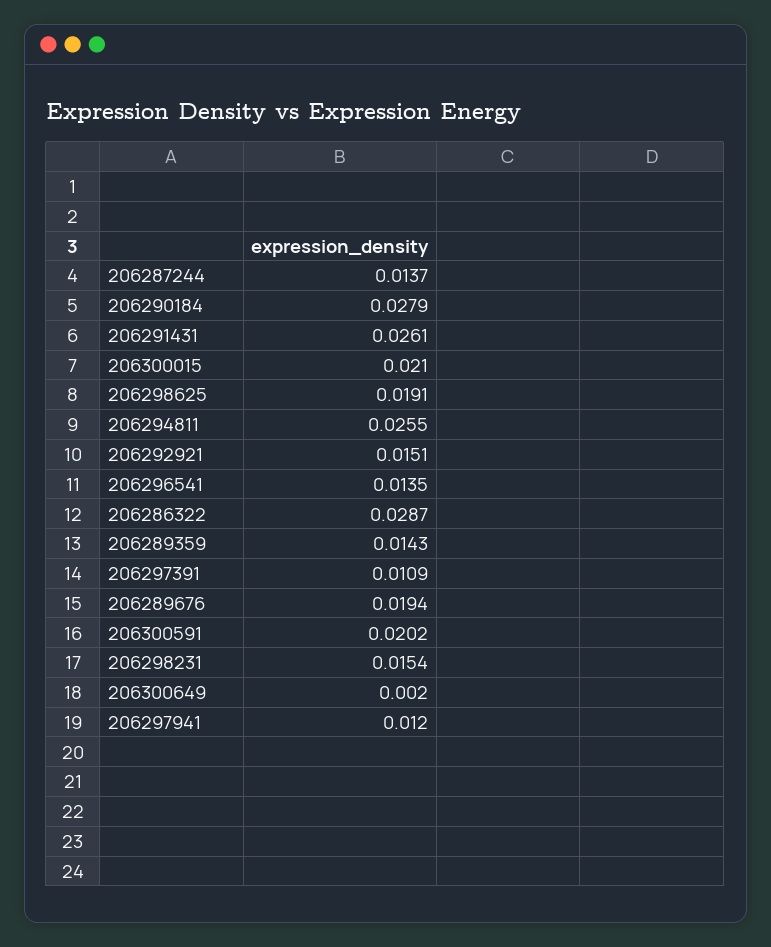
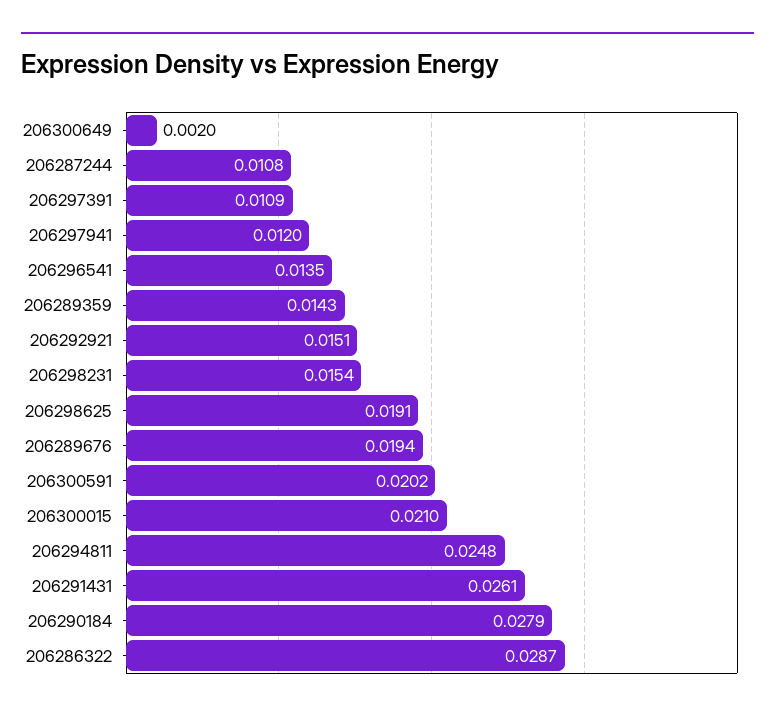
206287244: 0.0137 -> 0.0108
206294811: 0.0255 -> 0.0248

